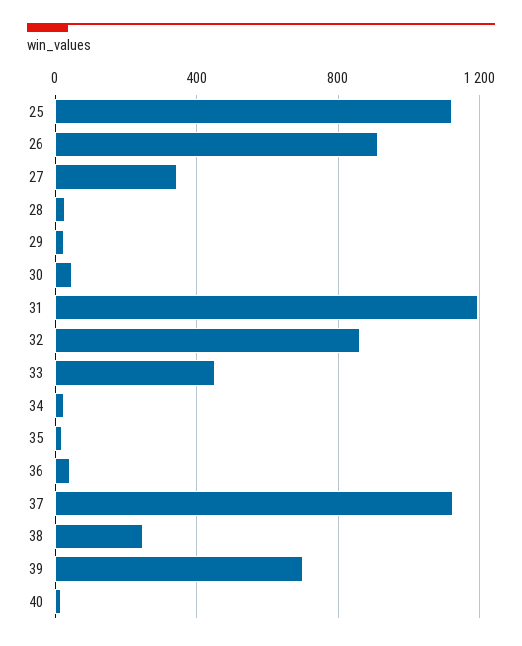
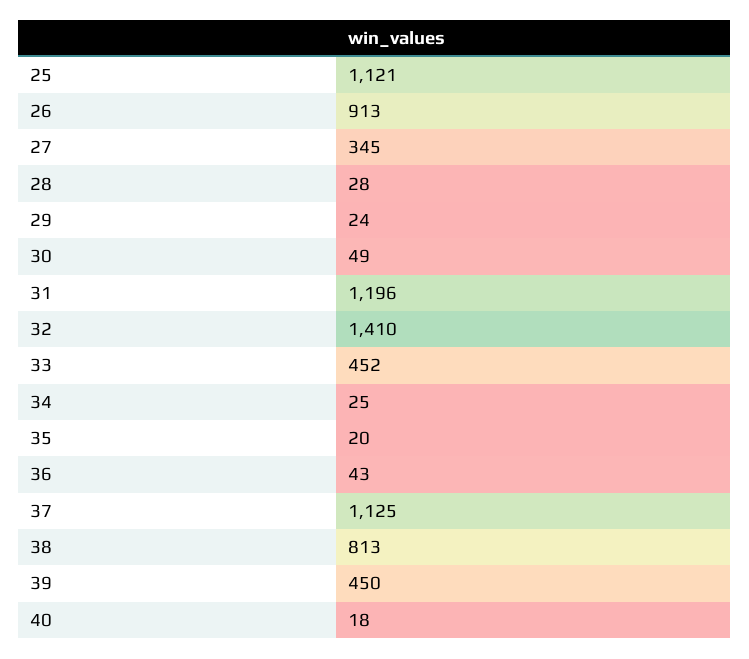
32: 850 -> 1410
38: 250 -> 813
39: 700 -> 450

